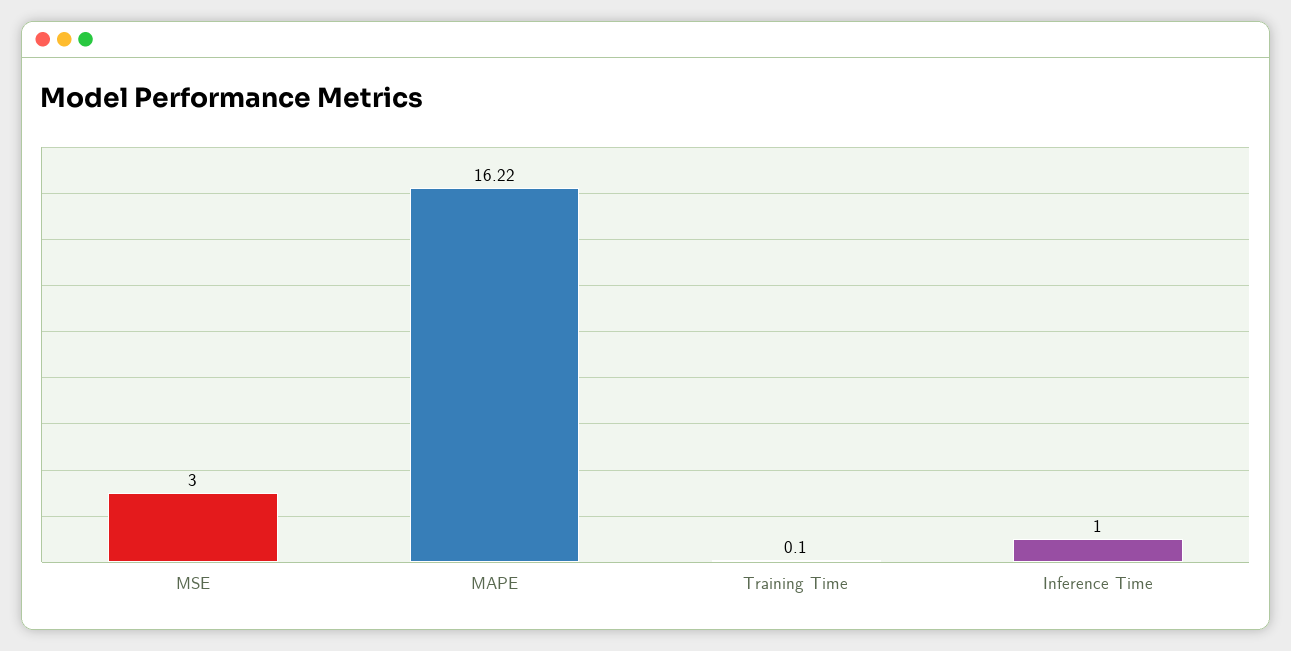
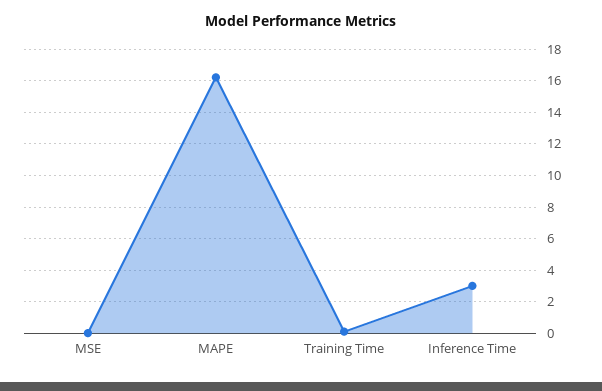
MSE: 3 -> 0
Inference Time: 1 -> 3

